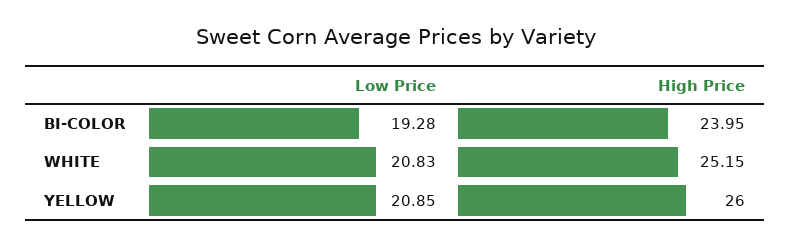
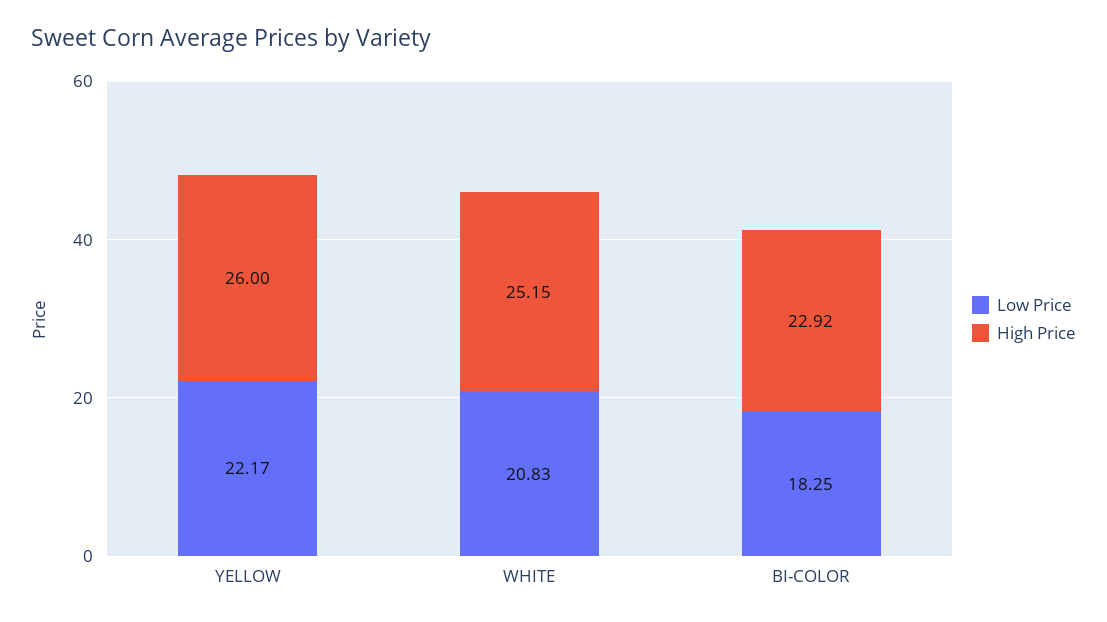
Low Price, BI-COLOR: 19.28 -> 18.25
High Price, BI-COLOR: 23.95 -> 22.92
Low Price, YELLOW: 20.85 -> 22.17

